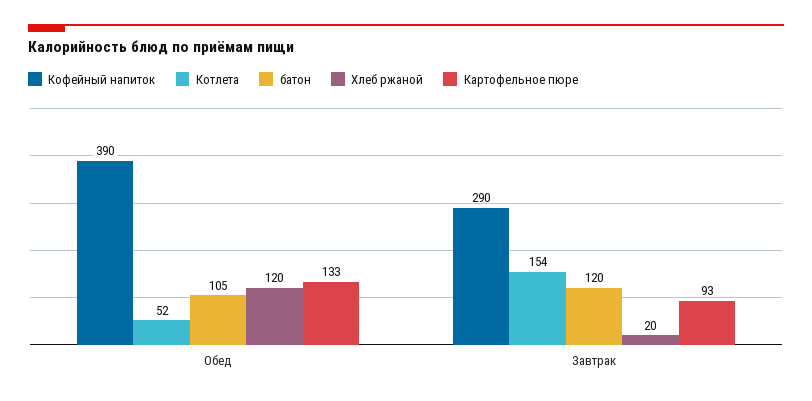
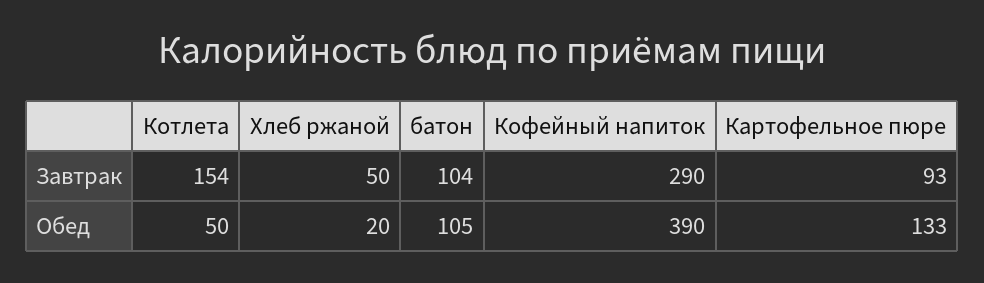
Котлета, Обед: 52 -> 50
Хлеб ржаной, Обед: 120 -> 20
батон, Завтрак: 120 -> 104
Хлеб ржаной, Завтрак: 20 -> 50

